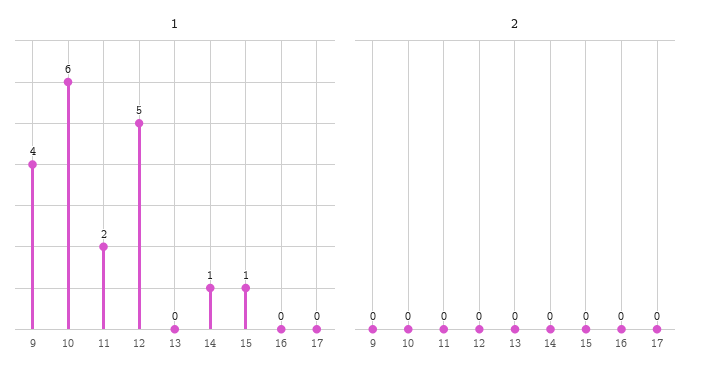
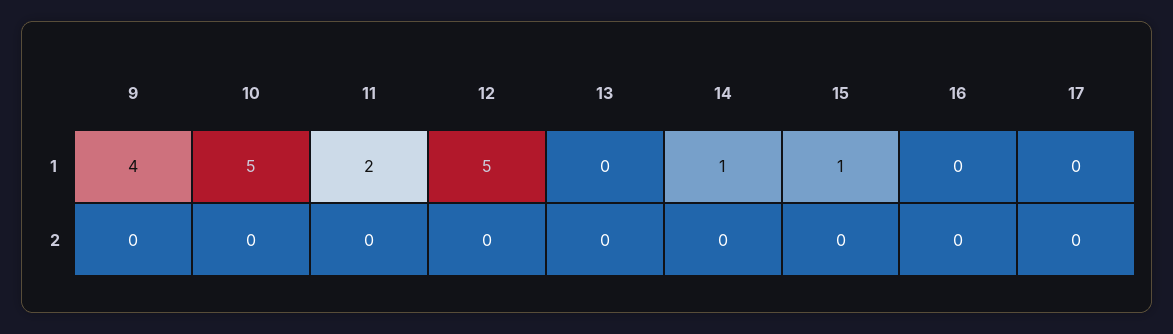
1, 10: 6 -> 5

